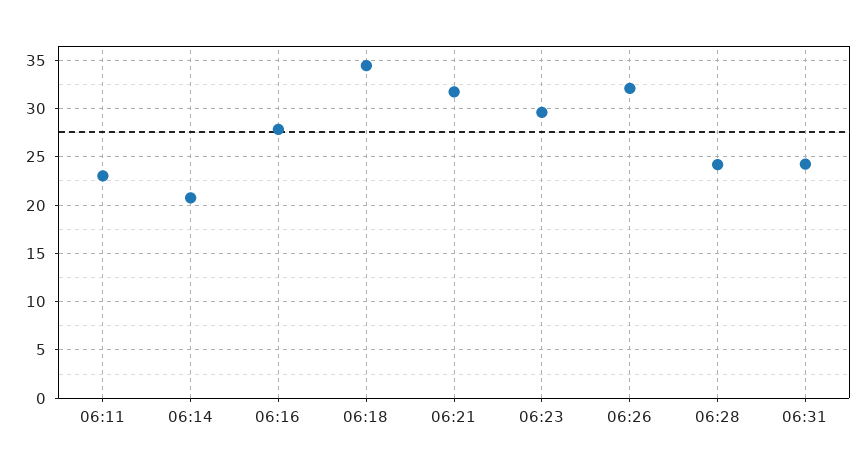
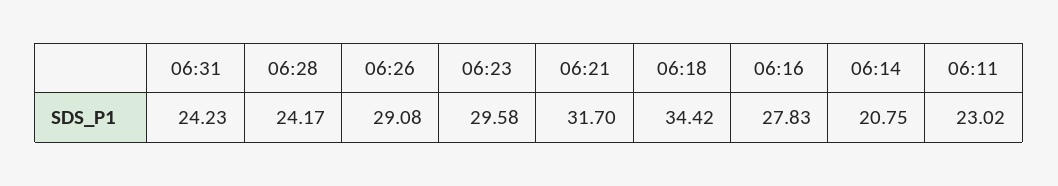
06:26: 32 -> 29.08

